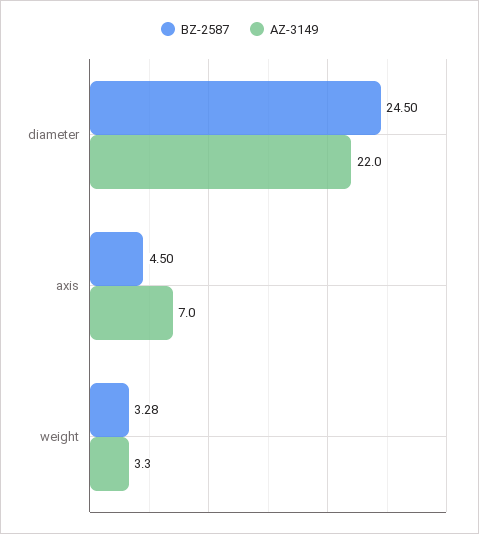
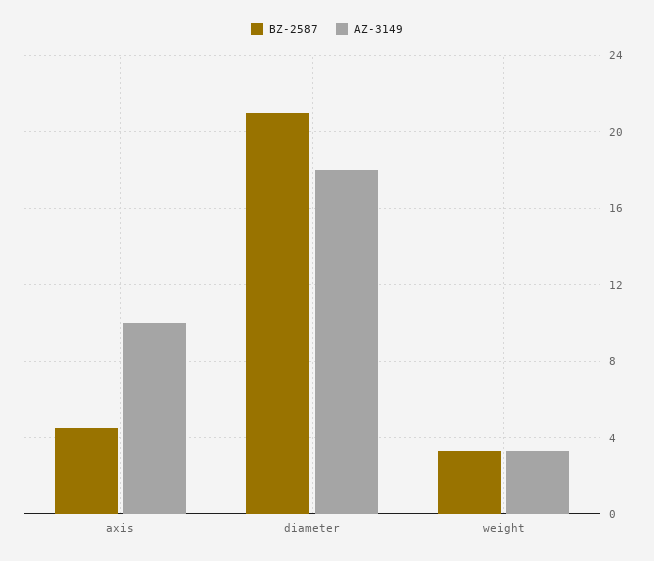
BZ-2587, diameter: 24.5 -> 21
AZ-3149, diameter: 22 -> 18
AZ-3149, axis: 7 -> 10

